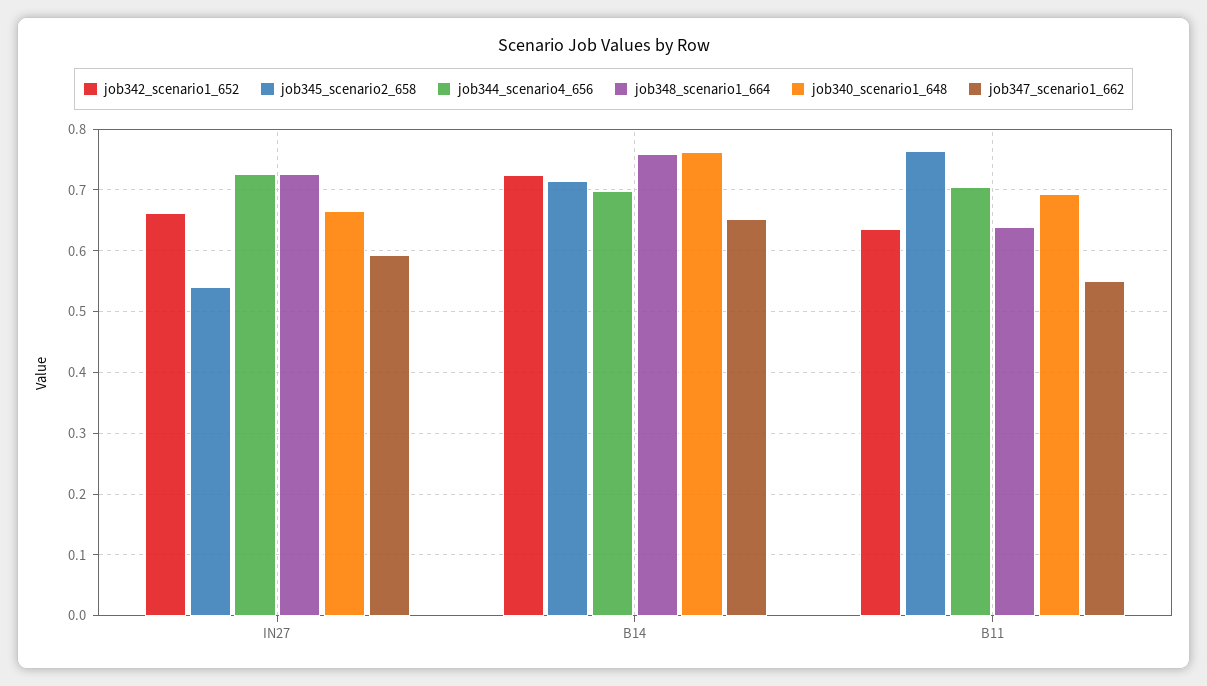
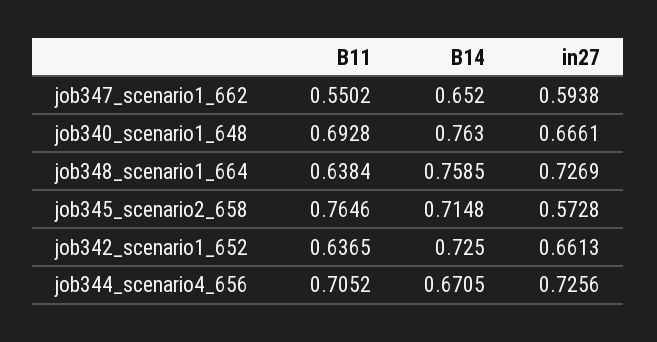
job345_scenario2_658, IN27: 0.54 -> 0.5728
job344_scenario4_656, B14: 0.7 -> 0.6705

